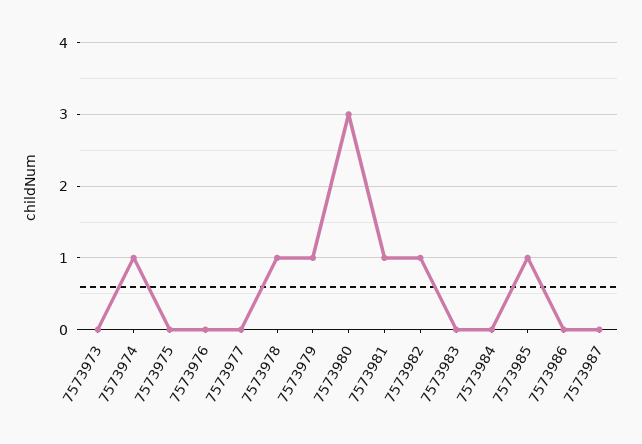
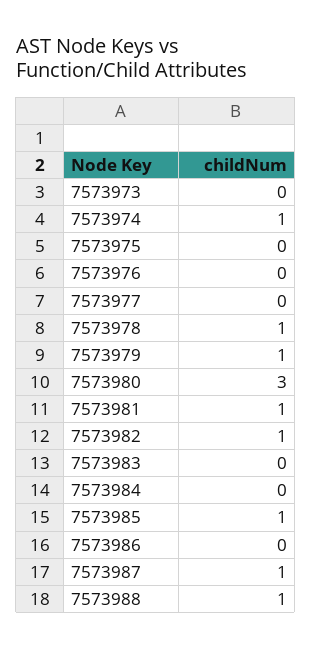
7573987: 0 -> 1
7573988: none -> 1

